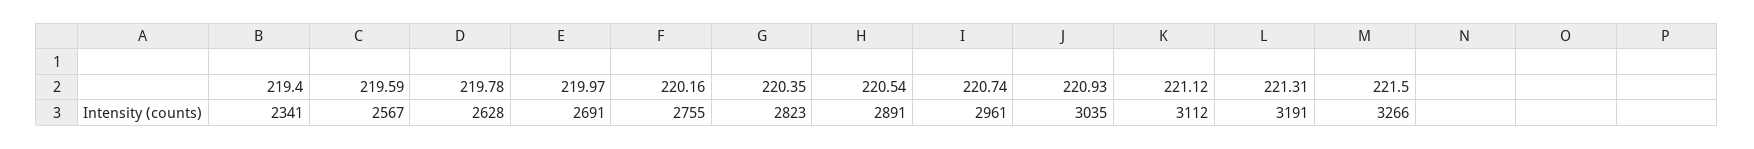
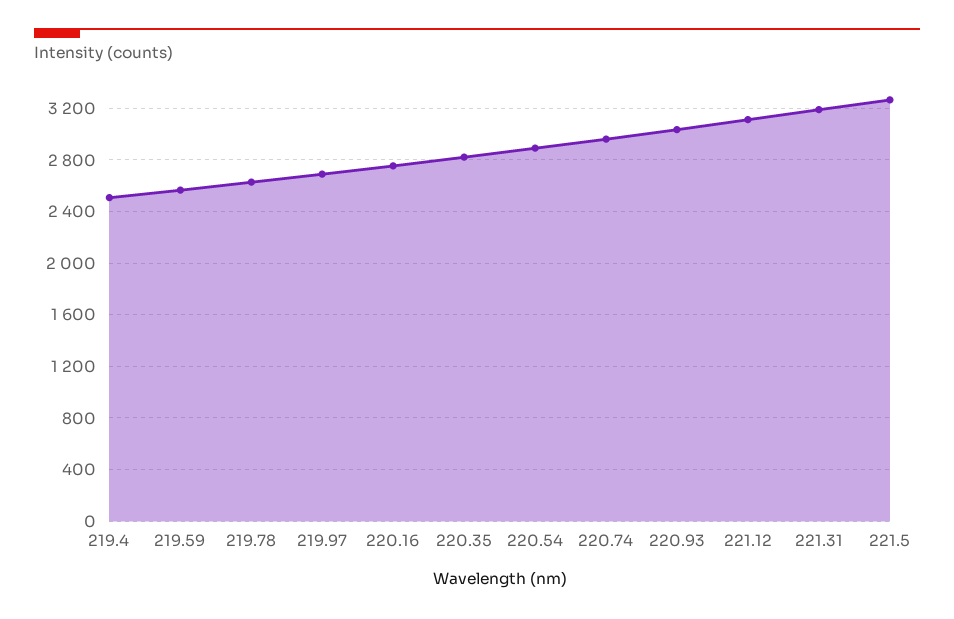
219.4: 2341 -> 2500

